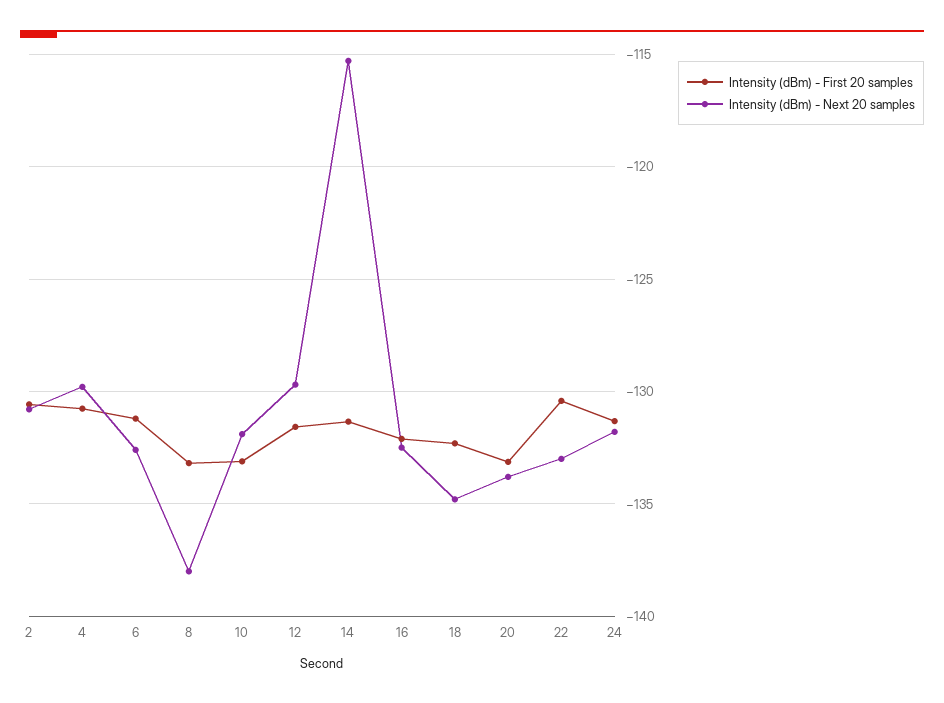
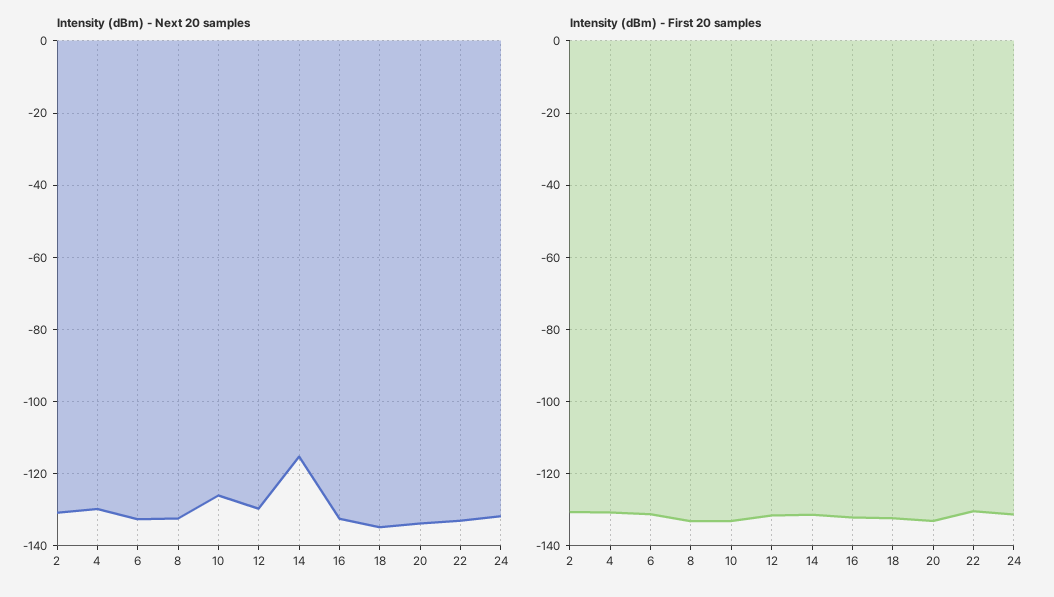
Intensity (dBm) - Next 20 samples, 8: -138 -> -132
Intensity (dBm) - Next 20 samples, 10: -132 -> -126

